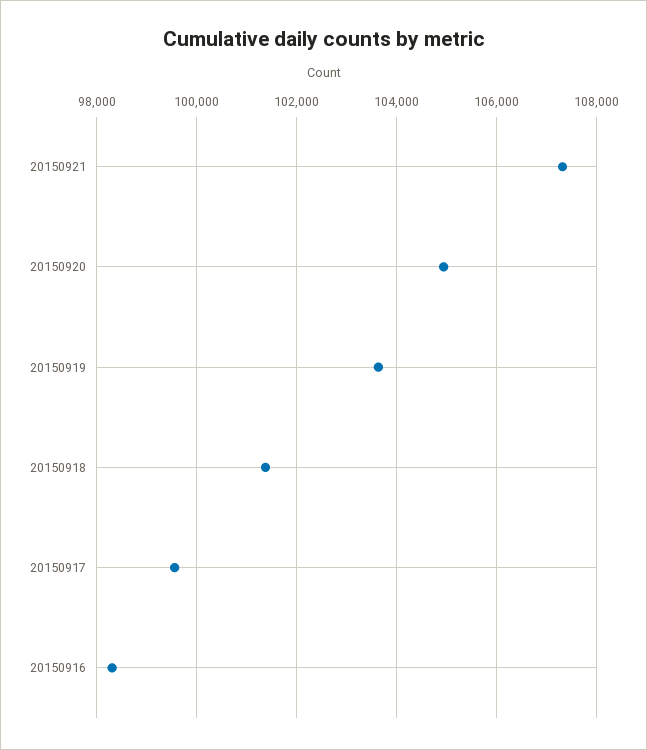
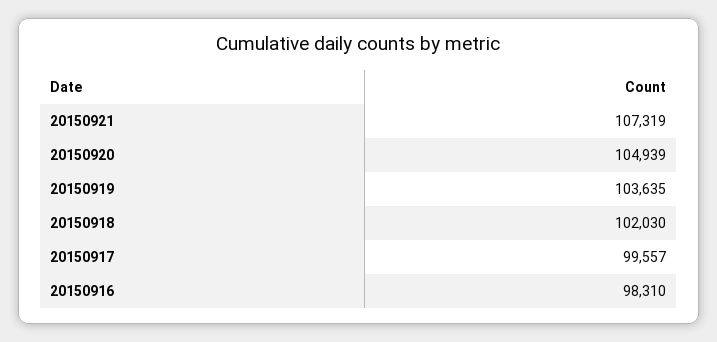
20150918: 101400 -> 102030

